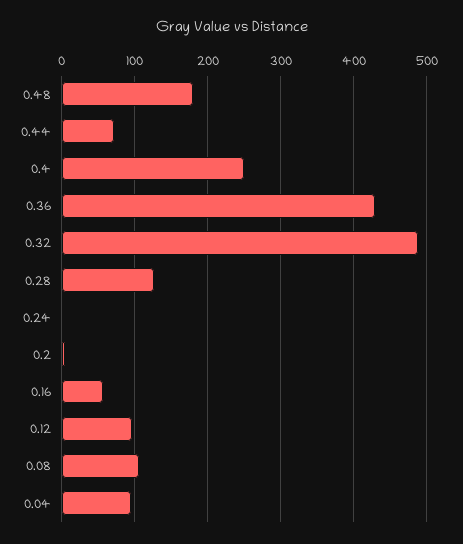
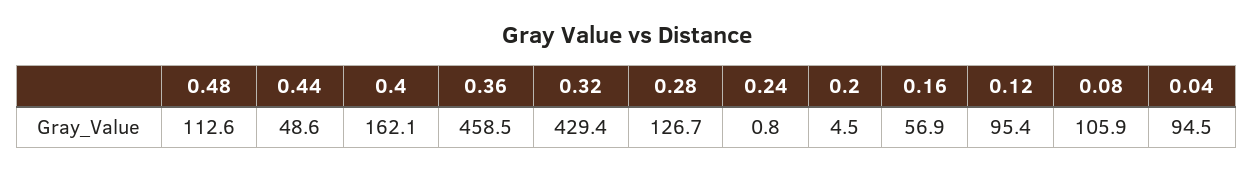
0.48: 180 -> 112.6
0.44: 70 -> 48.6
0.4: 250 -> 162.1
0.36: 430 -> 458.5
0.32: 490 -> 429.4

